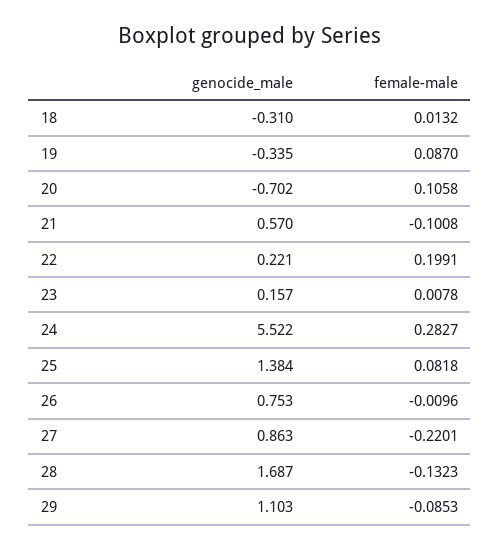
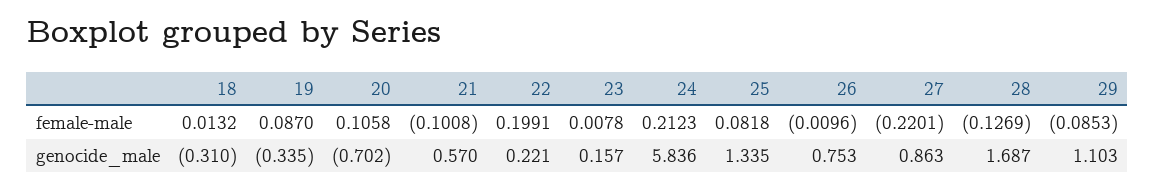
genocide_male, 24: 5.522 -> 5.836
female-male, 24: 0.2827 -> 0.2123
genocide_male, 25: 1.384 -> 1.335
female-male, 28: -0.1323 -> -0.1269

